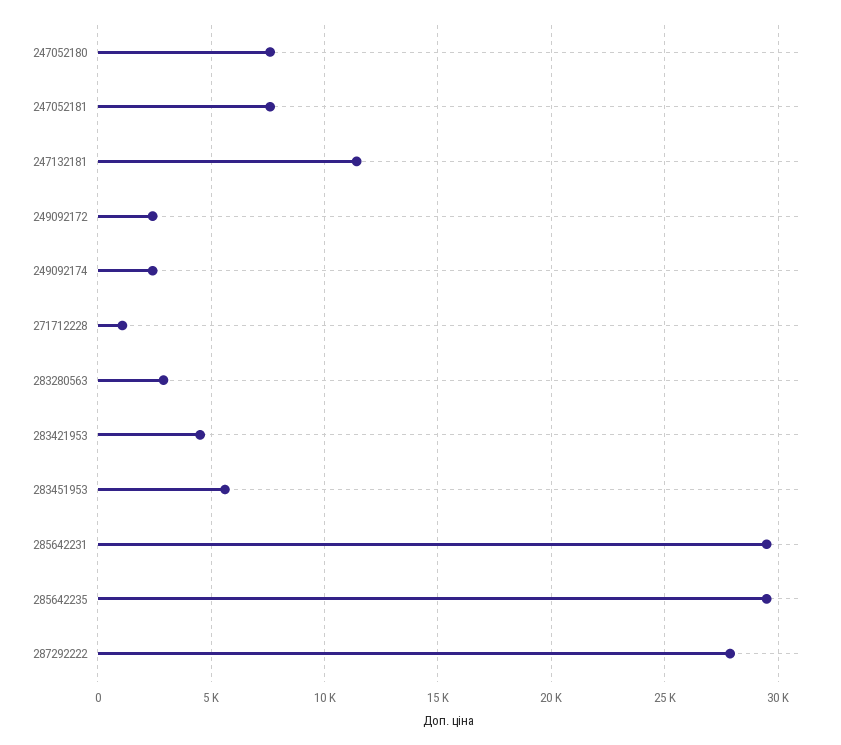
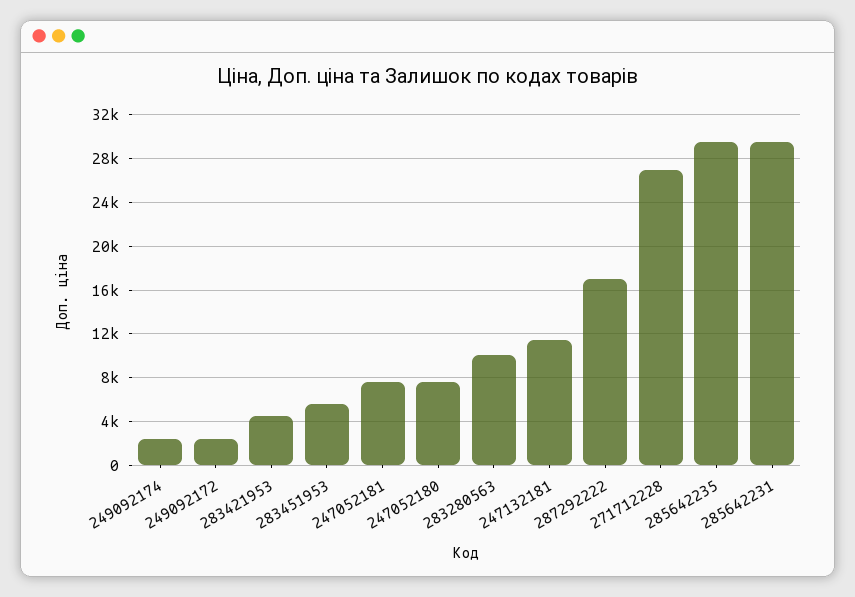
271712228: 1000 -> 27000
283280563: 3000 -> 10000
287292222: 28000 -> 17000

